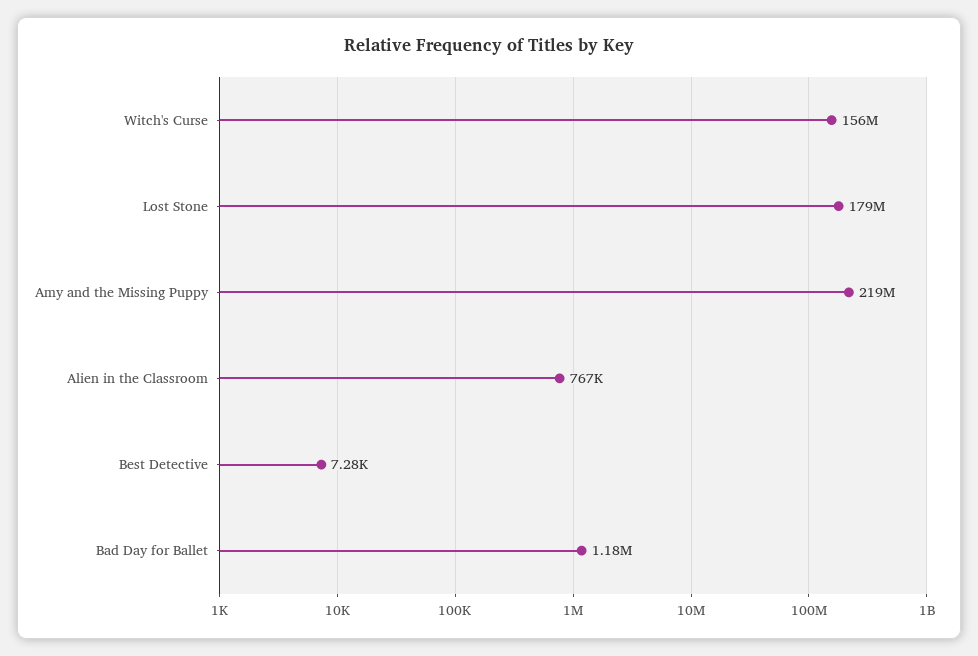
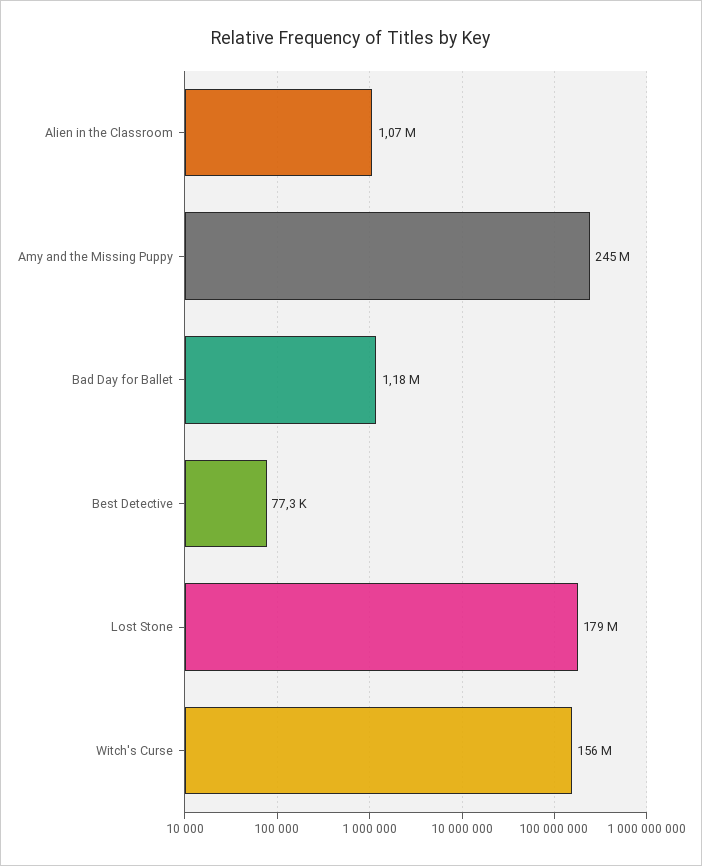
Amy and the Missing Puppy: 219000000 -> 245000000
Alien in the Classroom: 767000 -> 1070000
Best Detective: 7280 -> 77300

